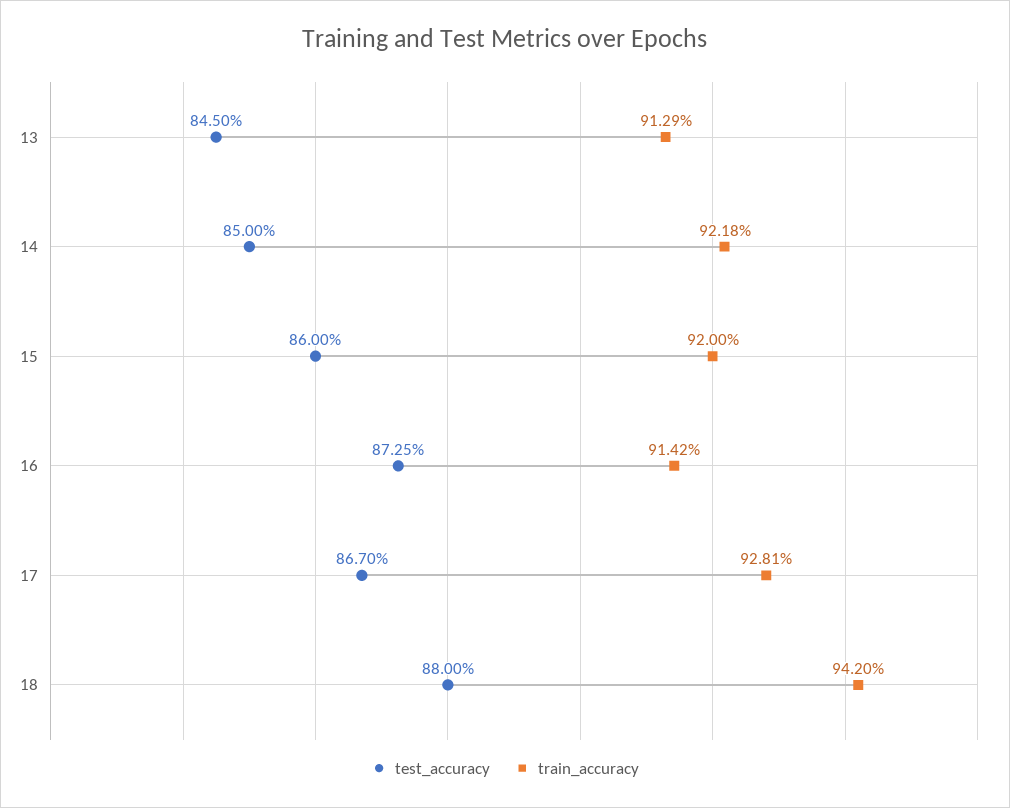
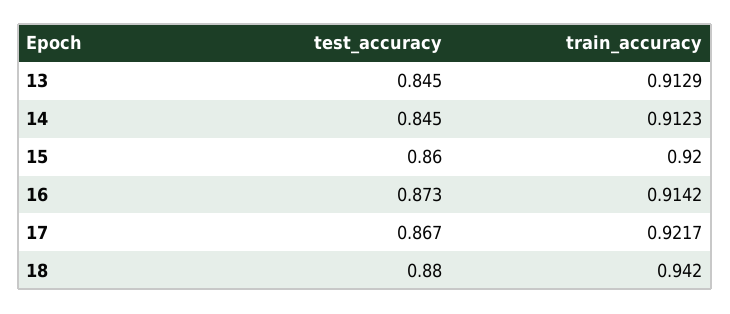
test_accuracy, 14: 0.85 -> 0.845
train_accuracy, 14: 0.9218 -> 0.9123
train_accuracy, 17: 0.9281 -> 0.9217

